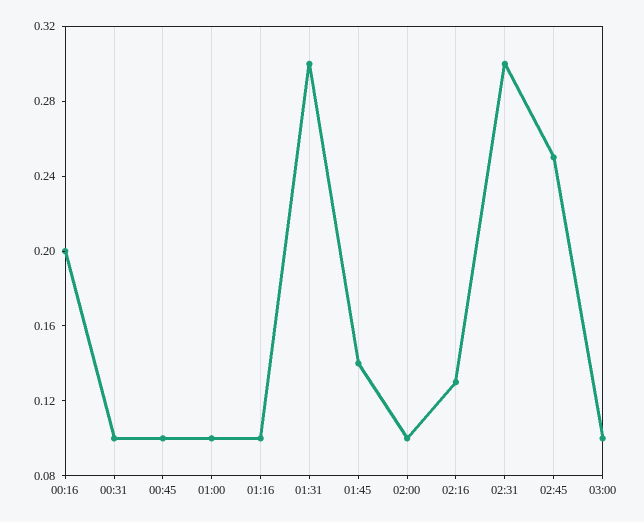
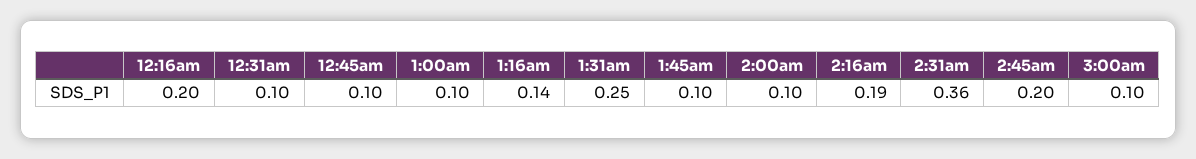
01:16: 0.1 -> 0.14
01:31: 0.3 -> 0.25
01:45: 0.14 -> 0.1
02:16: 0.13 -> 0.19
02:31: 0.3 -> 0.36
02:45: 0.25 -> 0.2

